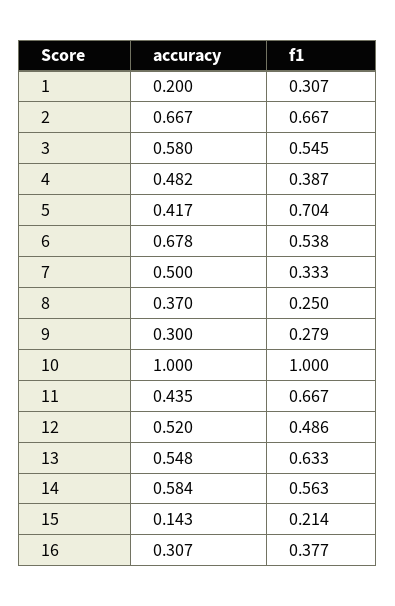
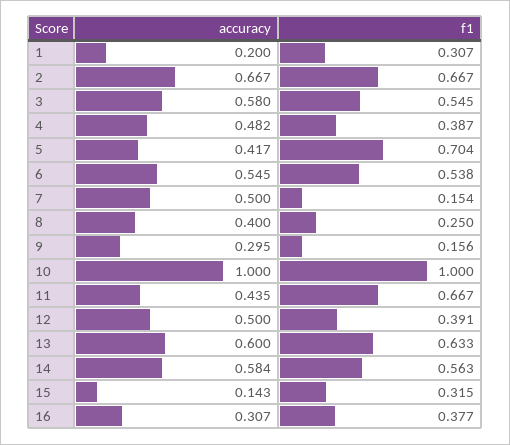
accuracy, 6: 0.678 -> 0.545
f1, 7: 0.333 -> 0.154
accuracy, 8: 0.37 -> 0.4
accuracy, 9: 0.3 -> 0.295
f1, 9: 0.279 -> 0.156
accuracy, 12: 0.52 -> 0.5
f1, 12: 0.486 -> 0.391
accuracy, 13: 0.548 -> 0.6
f1, 15: 0.214 -> 0.315

